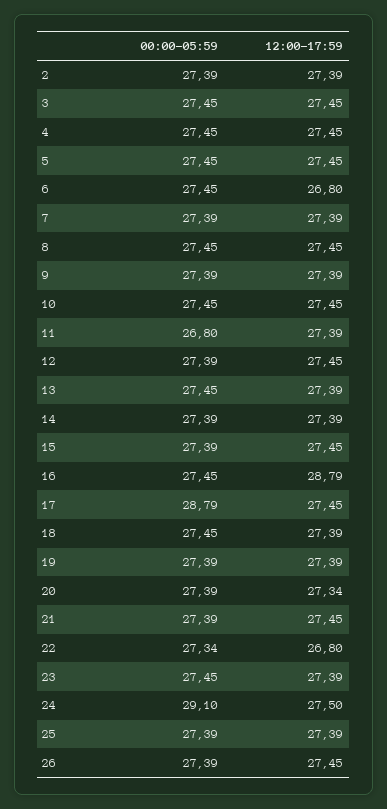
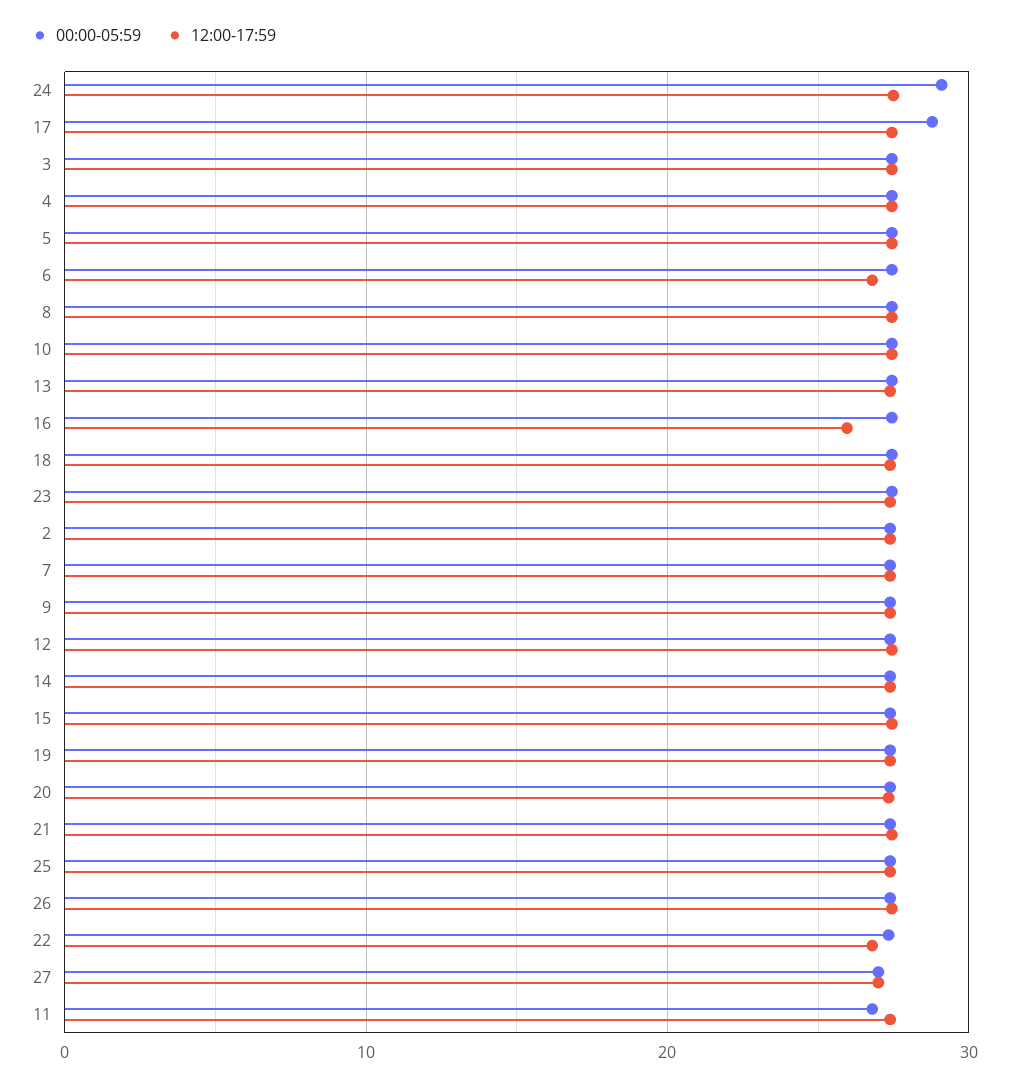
12:00-17:59, 16: 28.79 -> 26
00:00-05:59, 27: none -> 27
12:00-17:59, 27: none -> 27

